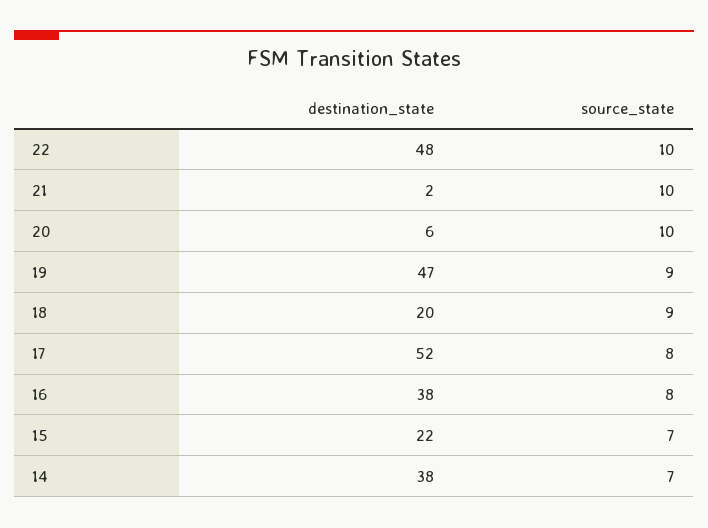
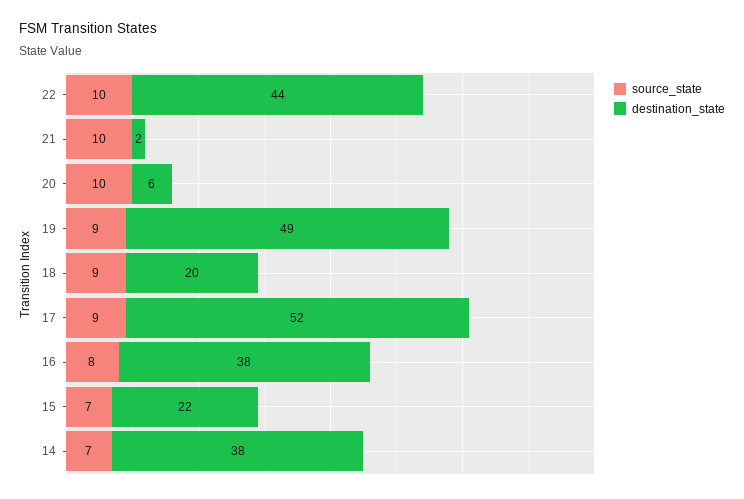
destination_state, 22: 48 -> 44
destination_state, 19: 47 -> 49
source_state, 17: 8 -> 9

